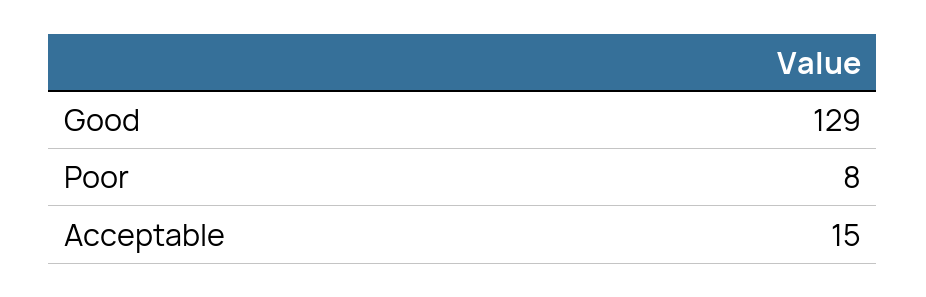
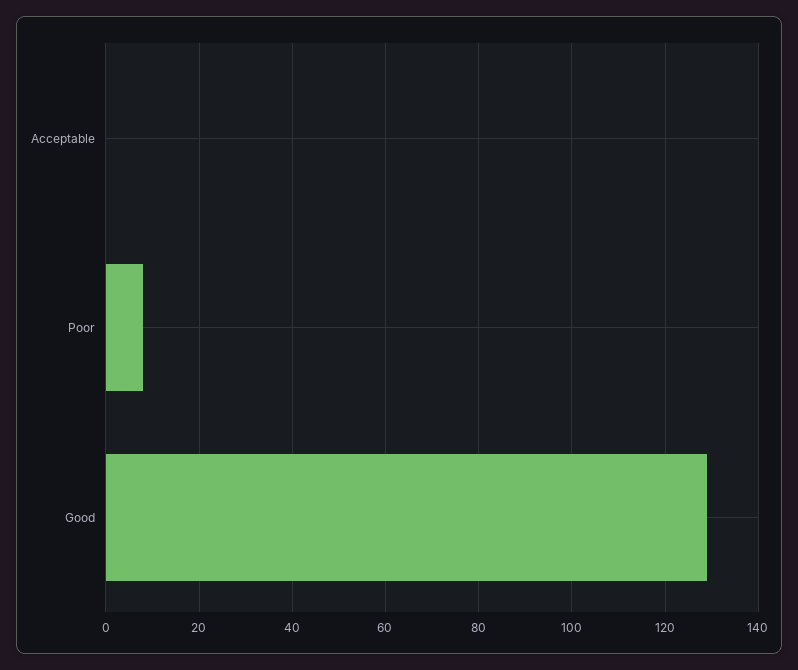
Acceptable: 15 -> 0

